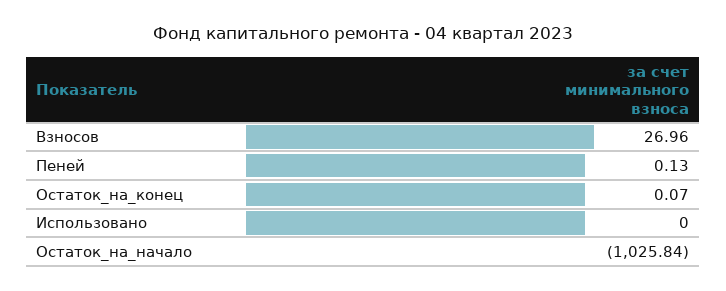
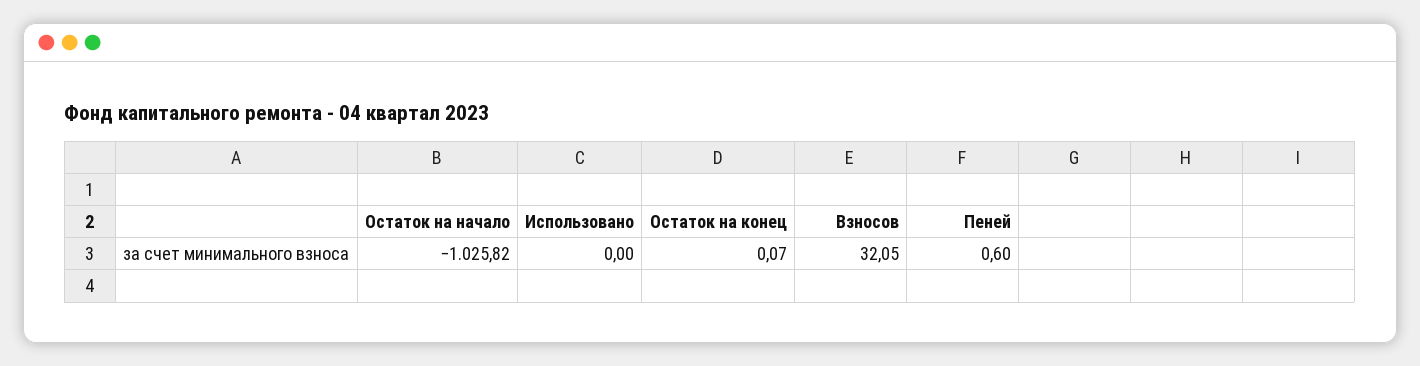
Взносов: 26.96 -> 32.05
Пеней: 0.13 -> 0.6
Остаток_на_начало: -1025.84 -> -1025.82

